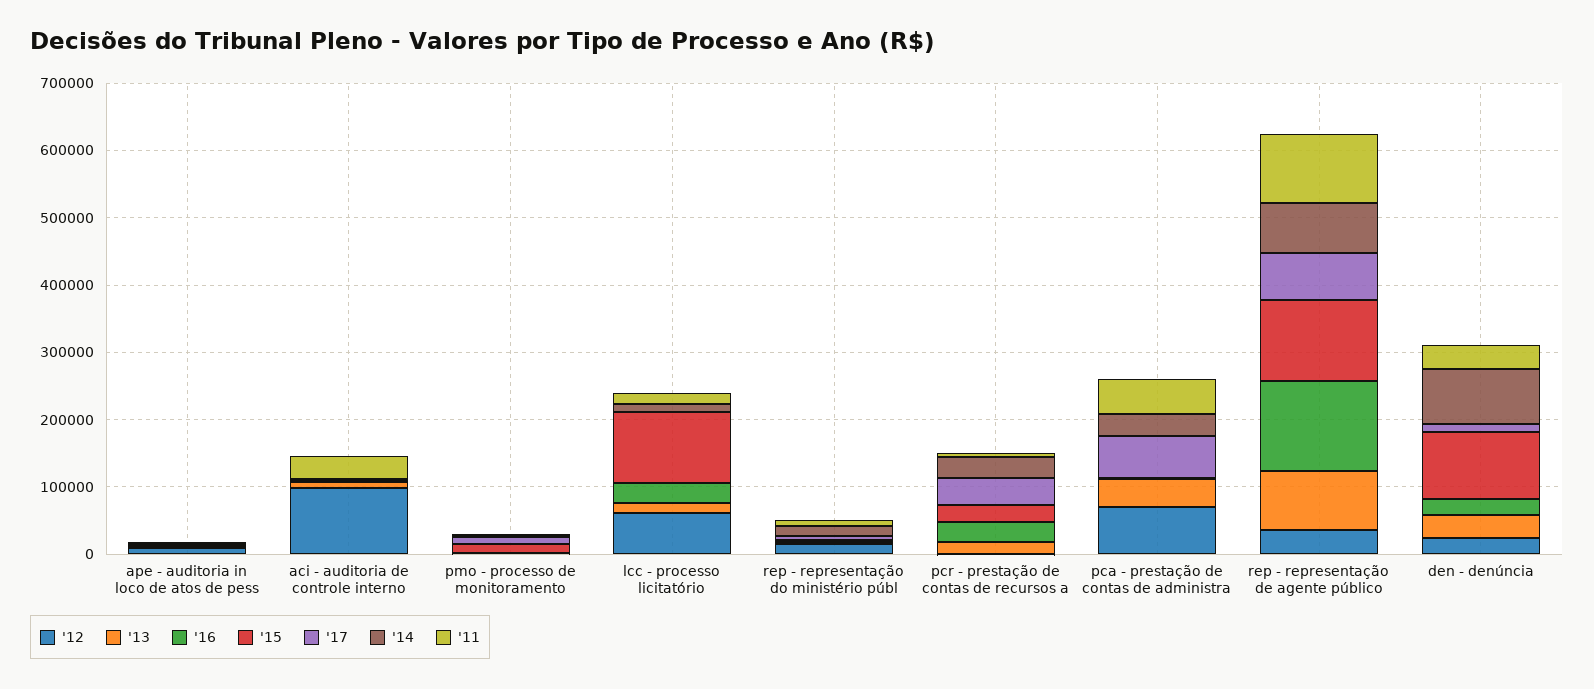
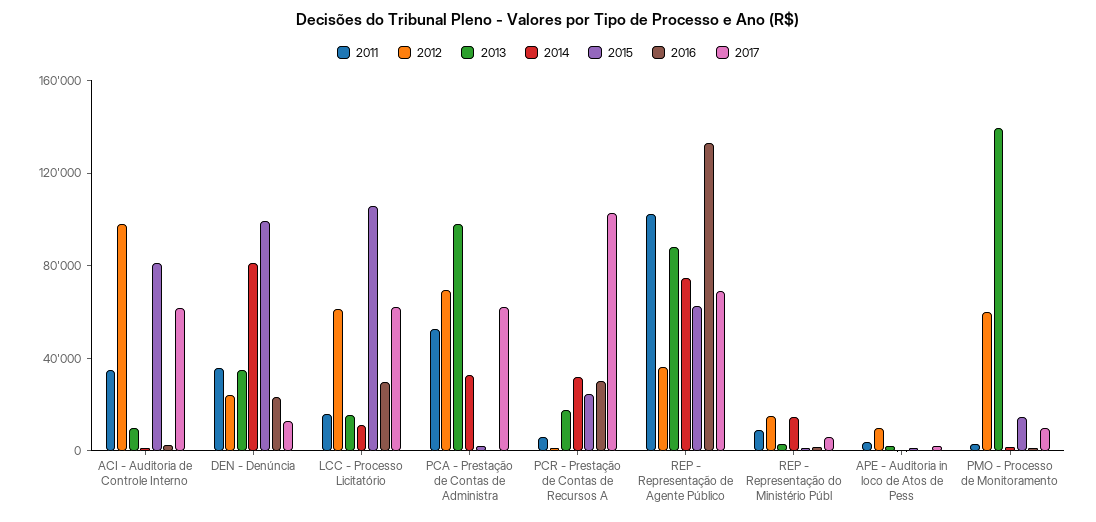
'15, aci - auditoria de controle interno: 0 -> 80000
'17, aci - auditoria de controle interno: 0 -> 60000
'12, pmo - processo de monitoramento: 0 -> 60000
'13, pmo - processo de monitoramento: 0 -> 140000
'17, lcc - processo licitatório: 0 -> 60000
'17, pcr - prestação de contas de recursos a: 40000 -> 100000
'13, pca - prestação de contas de administra: 40000 -> 100000
'15, rep - representação de agente público: 120000 -> 60000

